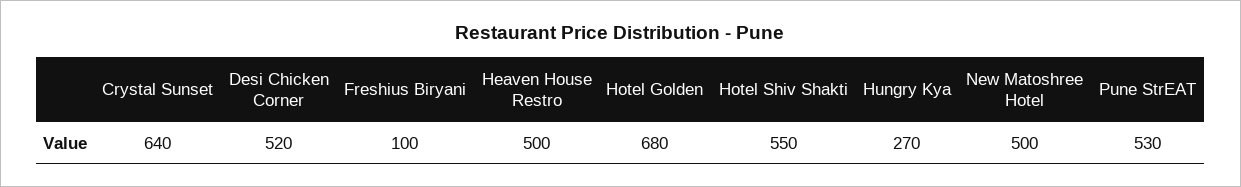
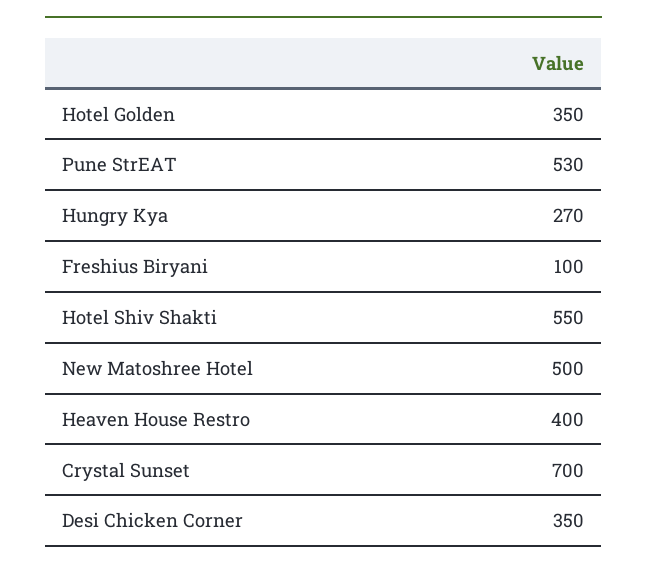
Crystal Sunset: 640 -> 700
Desi Chicken Corner: 520 -> 350
Heaven House Restro: 500 -> 400
Hotel Golden: 680 -> 350

